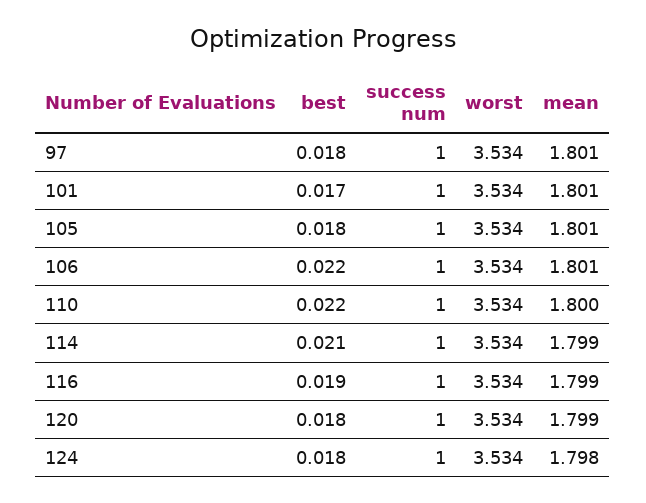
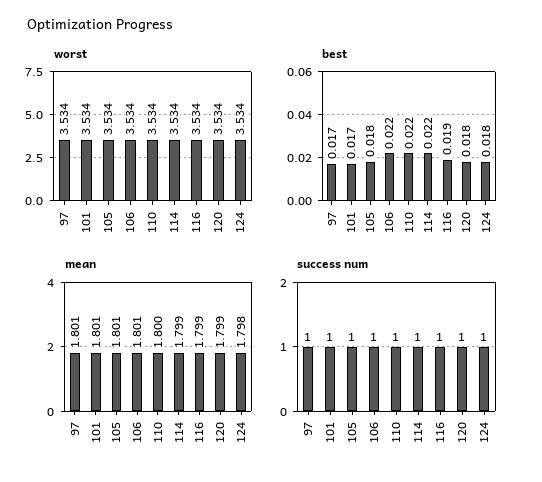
best, 97: 0.018 -> 0.017
best, 114: 0.021 -> 0.022

